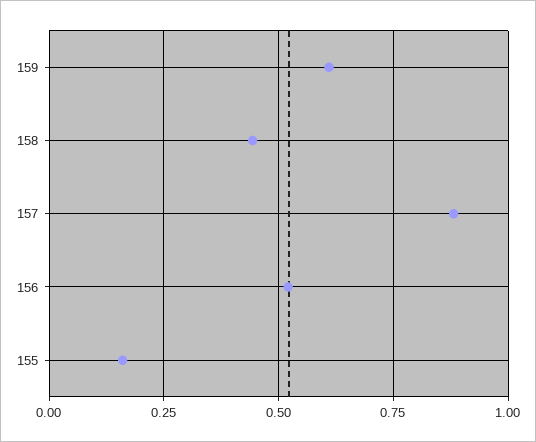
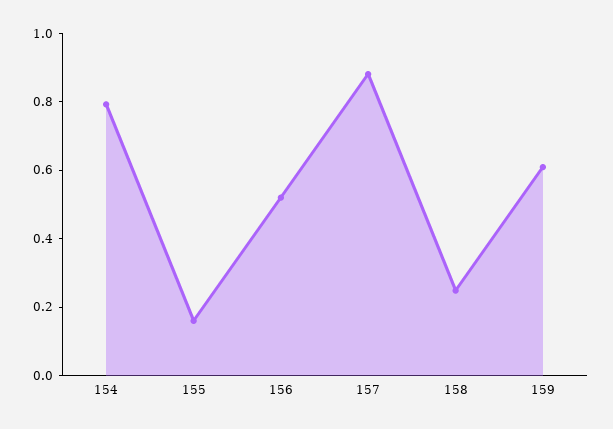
158: 0.45 -> 0.25
154: none -> 0.8

